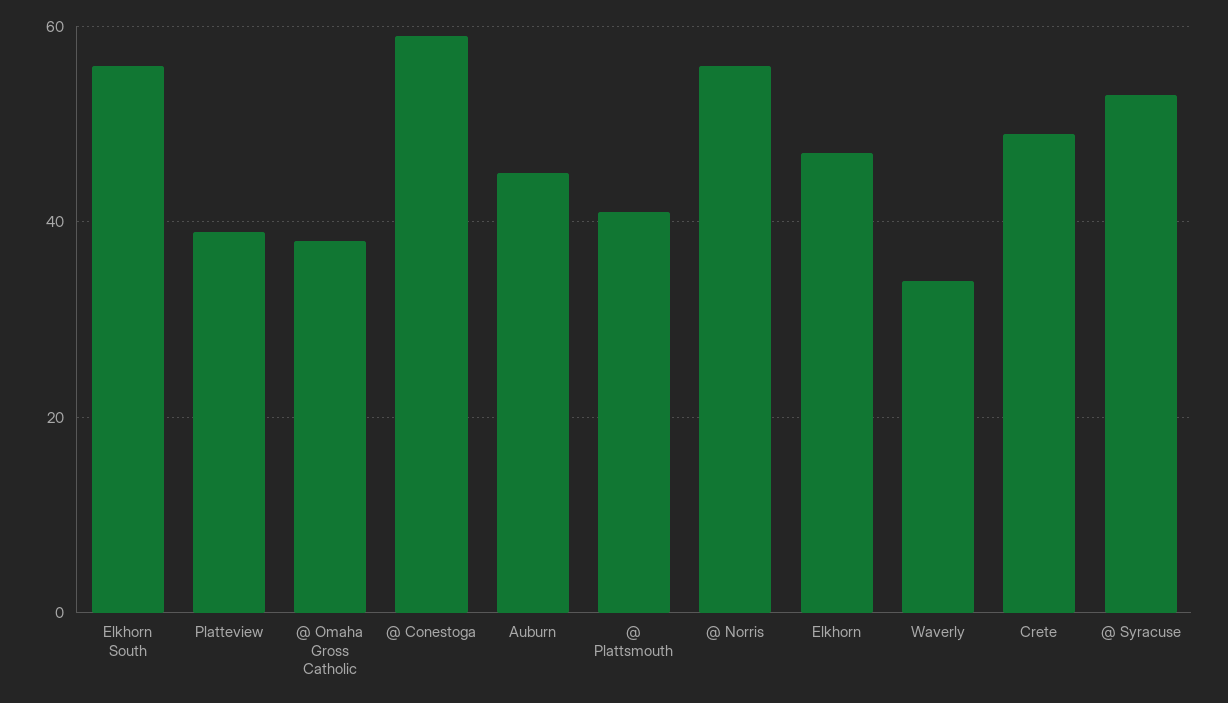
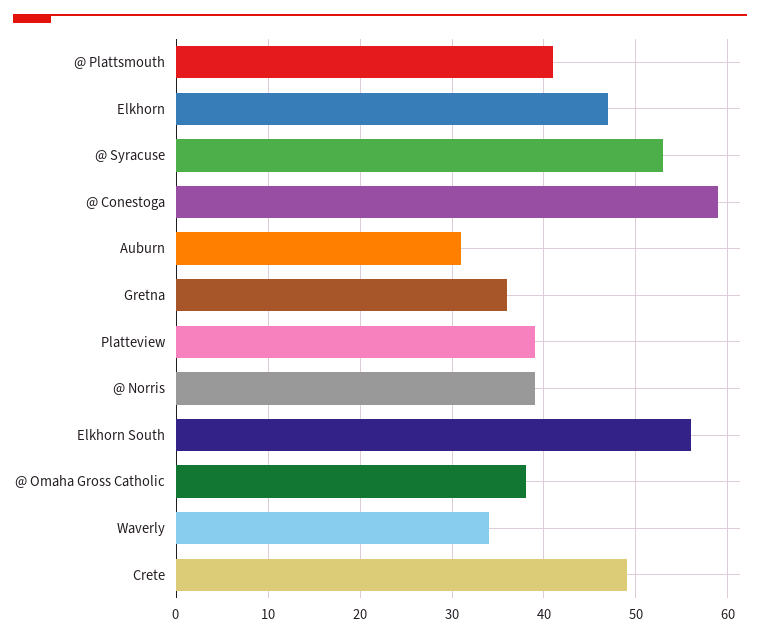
Auburn: 45 -> 31
@ Norris: 55 -> 39
Gretna: none -> 36

